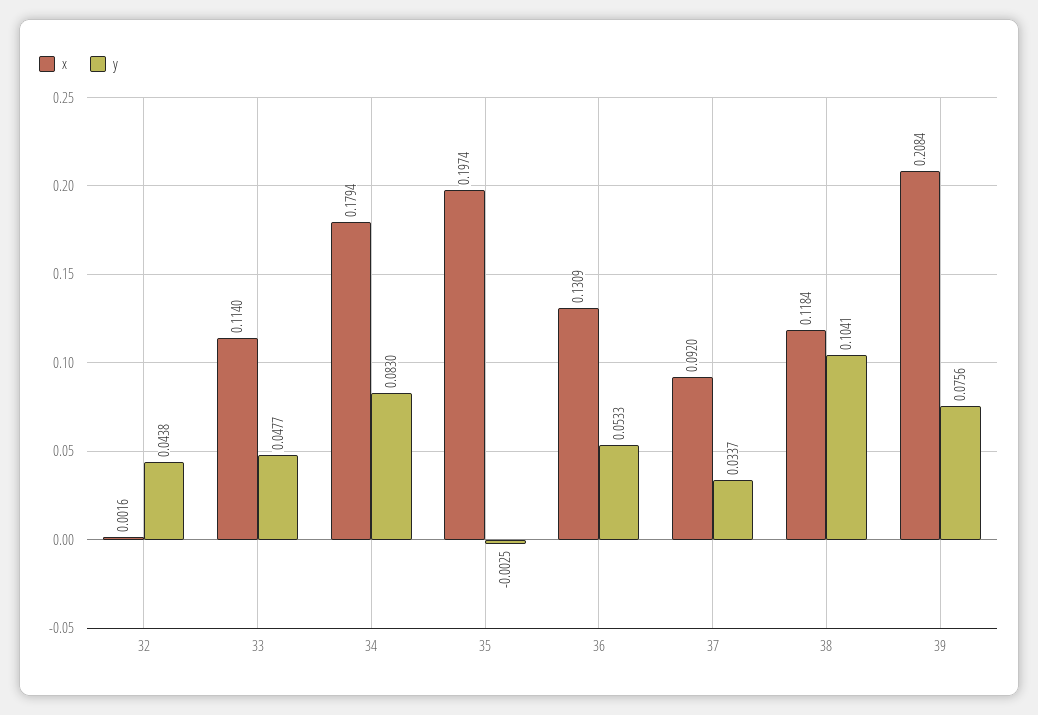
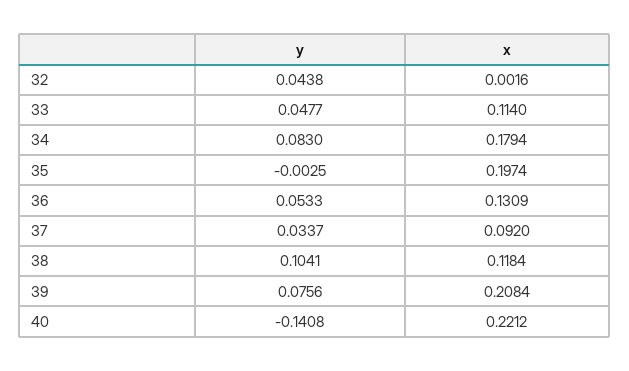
y, 40: none -> -0.1408
x, 40: none -> 0.2212

